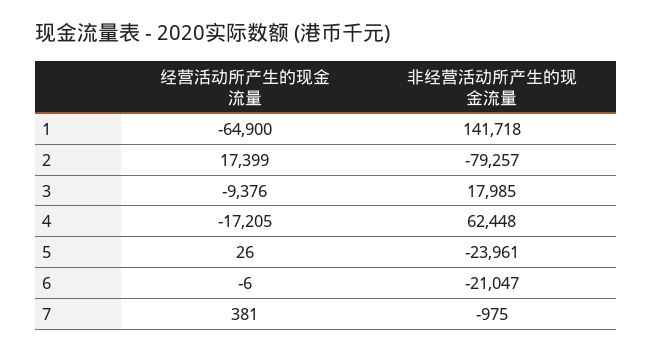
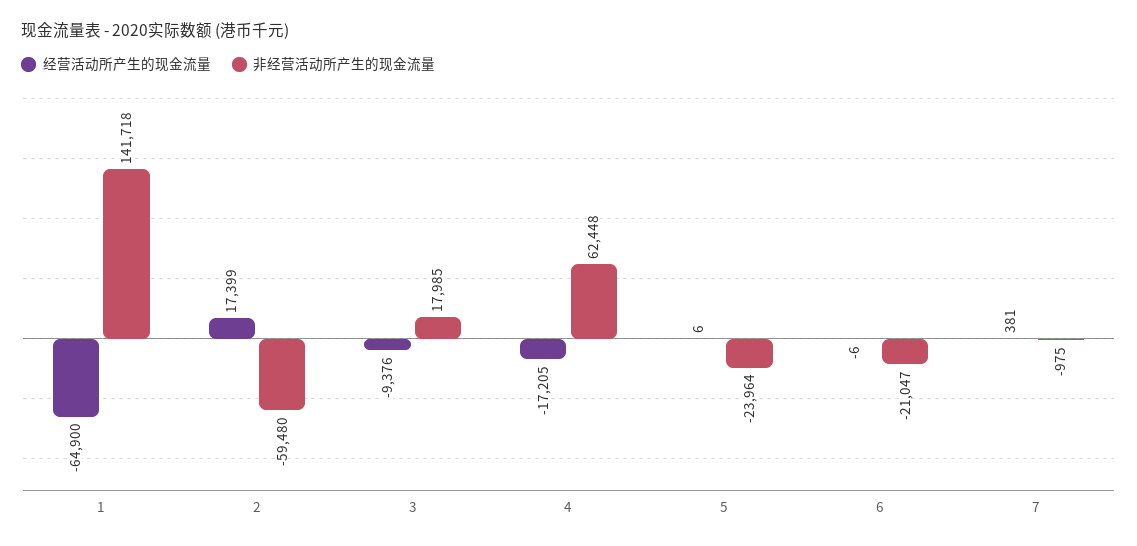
非经营活动所产生的现金流量, 2: -79257 -> -59480
经营活动所产生的现金流量, 5: 26 -> 6
非经营活动所产生的现金流量, 5: -23961 -> -23964

